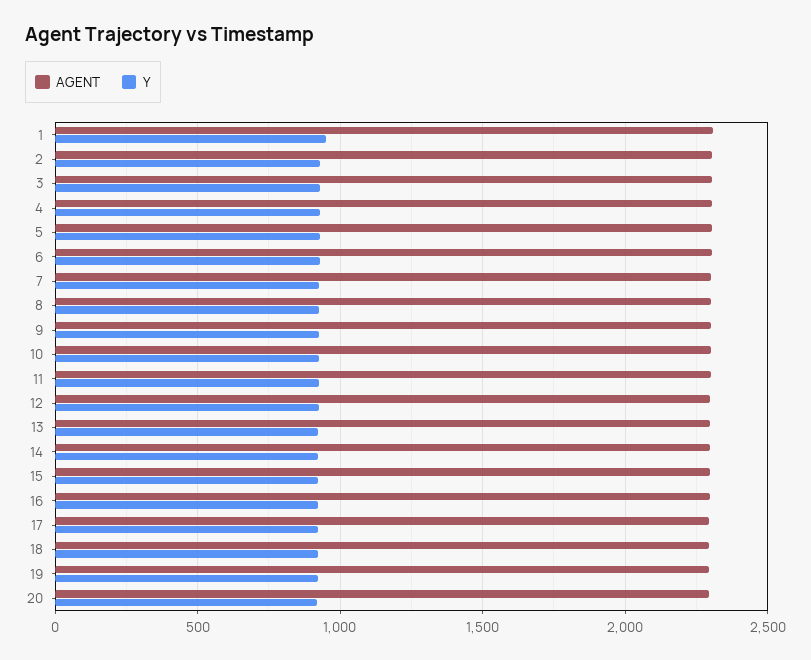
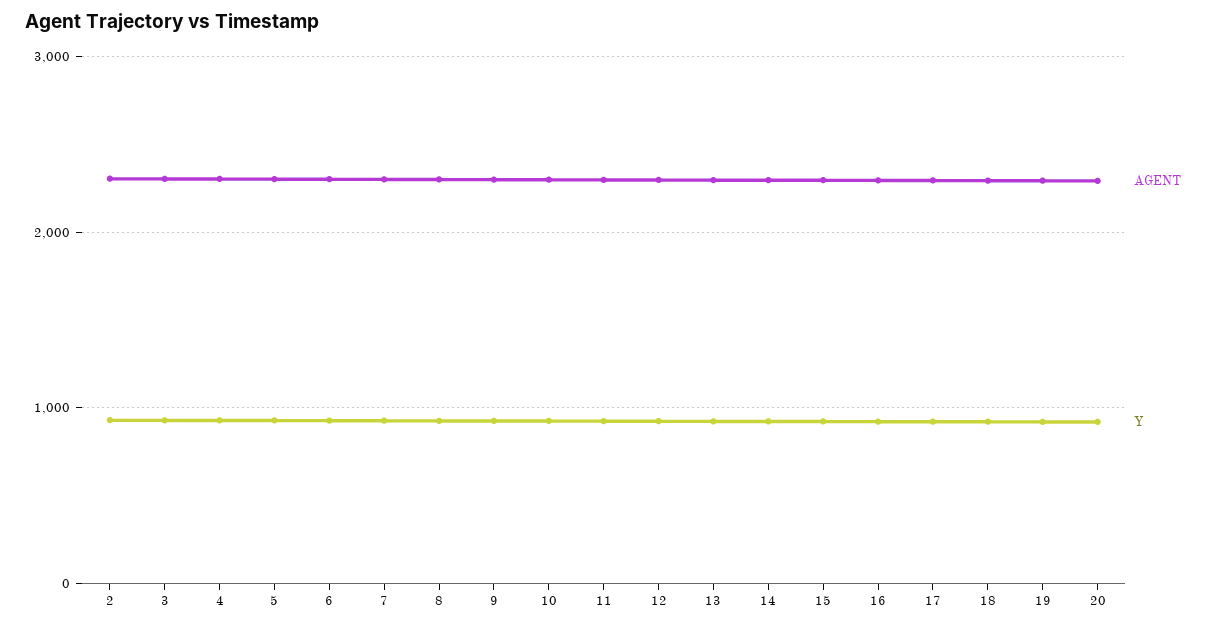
AGENT, 1: 2300 -> none
Y, 1: 950 -> none

